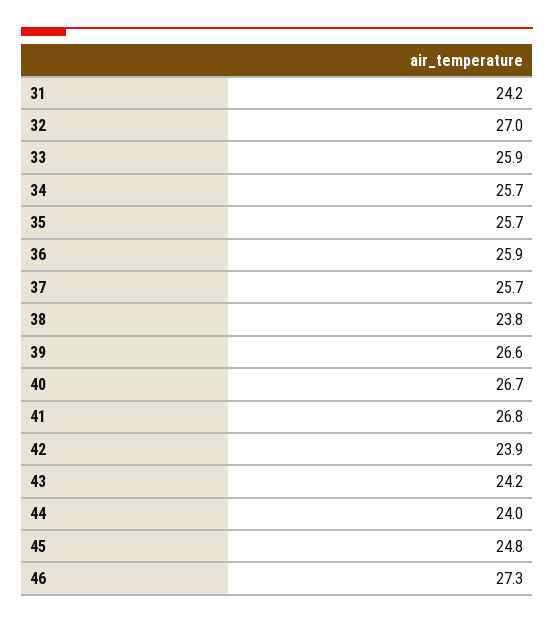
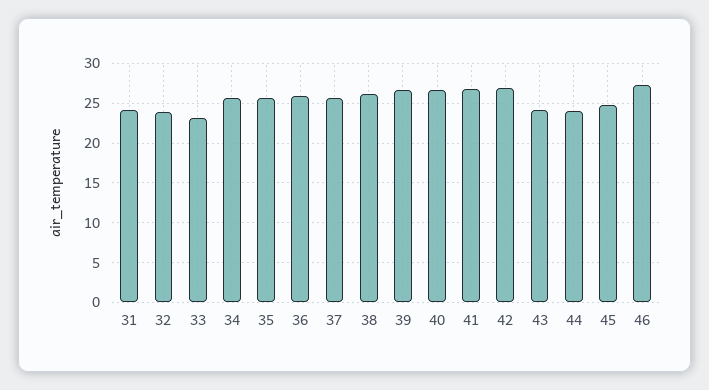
32: 27 -> 24
33: 25.9 -> 23
38: 23.8 -> 26
42: 23.9 -> 27

